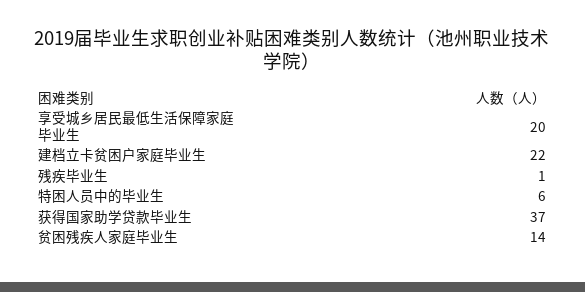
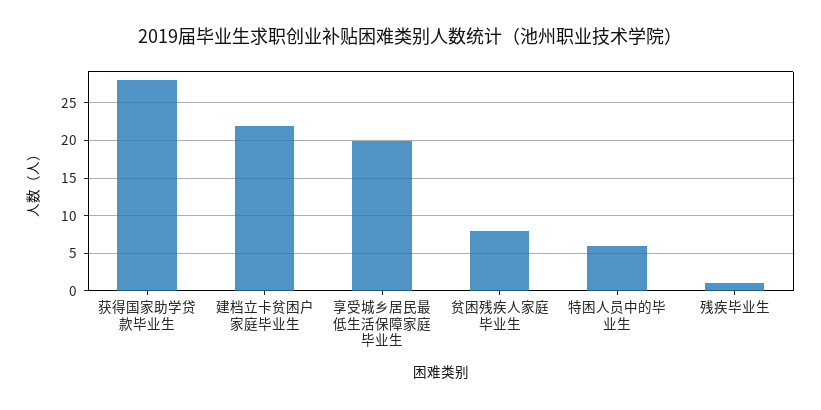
获得国家助学贷款毕业生: 37 -> 28
贫困残疾人家庭毕业生: 14 -> 8

